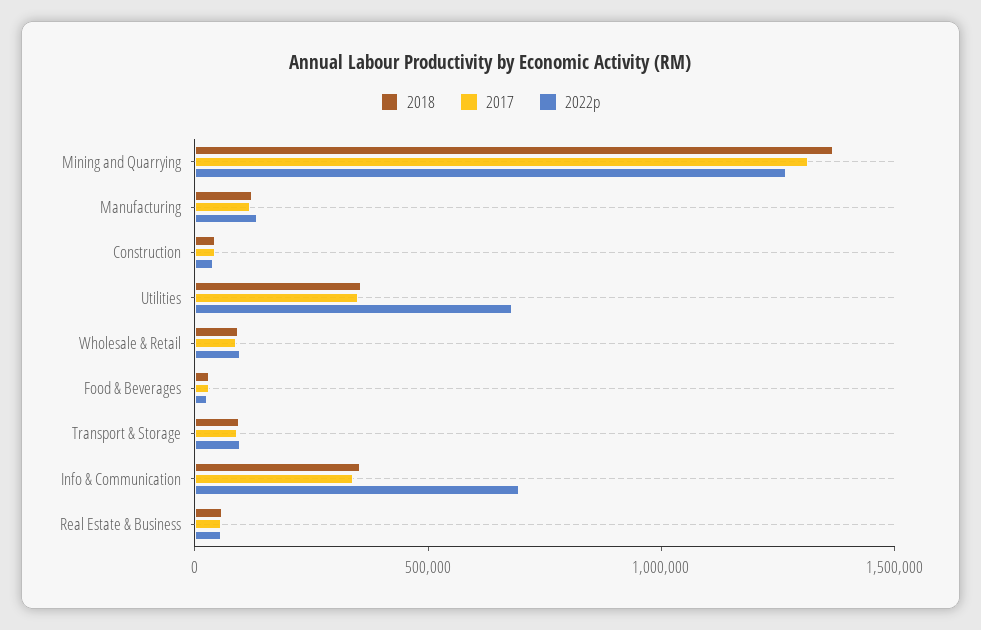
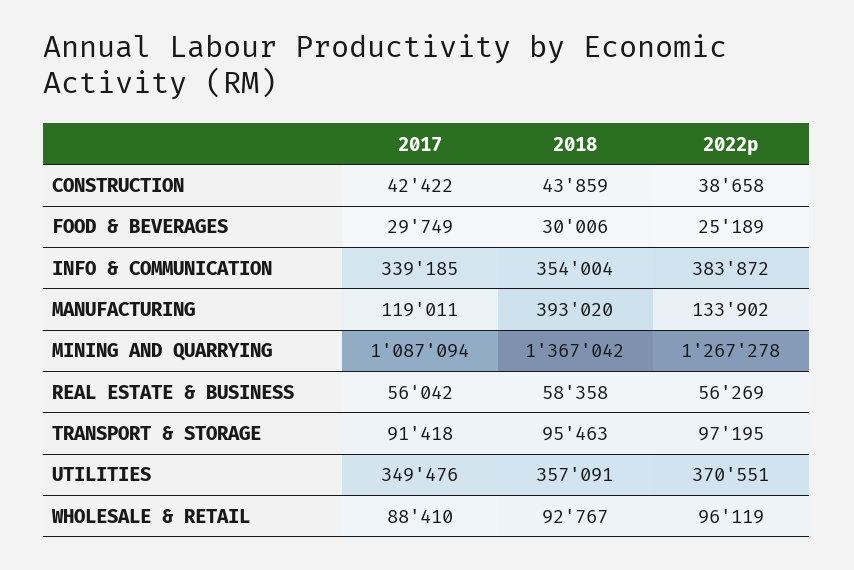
2017, Mining and Quarrying: 1300000 -> 1087094
2018, Manufacturing: 100000 -> 393020
2022p, Utilities: 700000 -> 370551
2022p, Info & Communication: 700000 -> 383872

